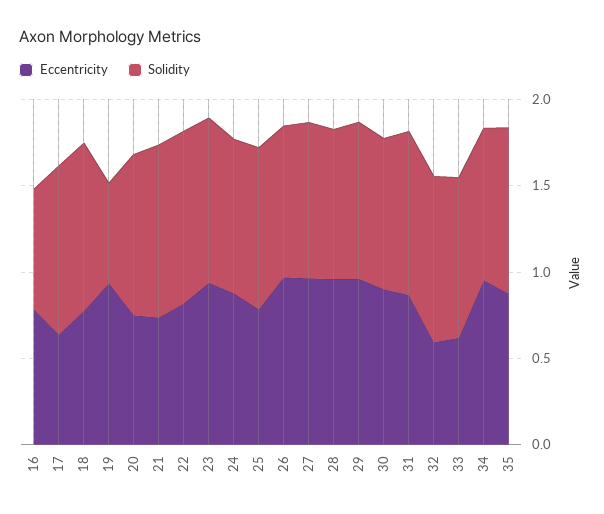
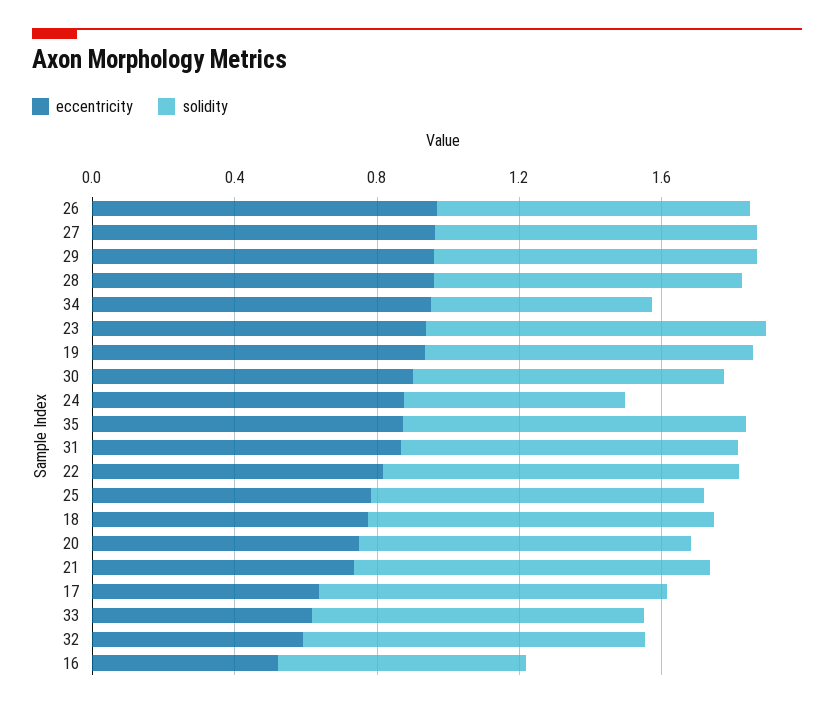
Eccentricity, 16: 0.8 -> 0.5
Solidity, 19: 0.6 -> 0.9
Solidity, 24: 0.9 -> 0.6
Solidity, 34: 0.9 -> 0.6

